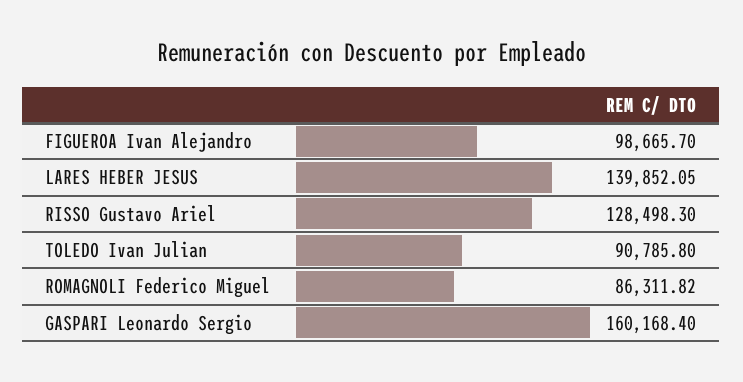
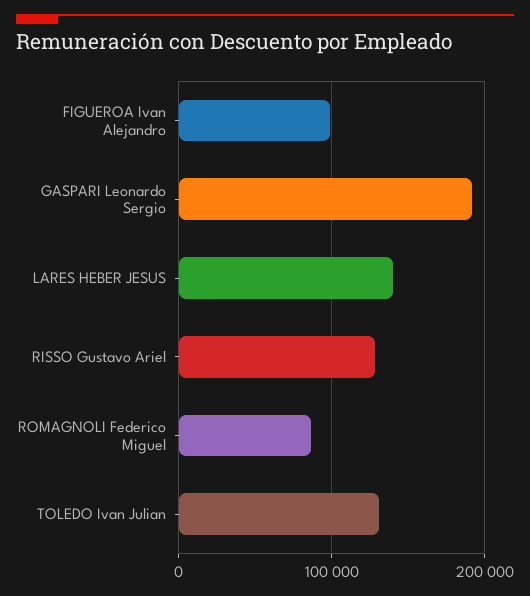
TOLEDO Ivan Julian: 90785.8 -> 130000
GASPARI Leonardo Sergio: 160168.4 -> 190000

